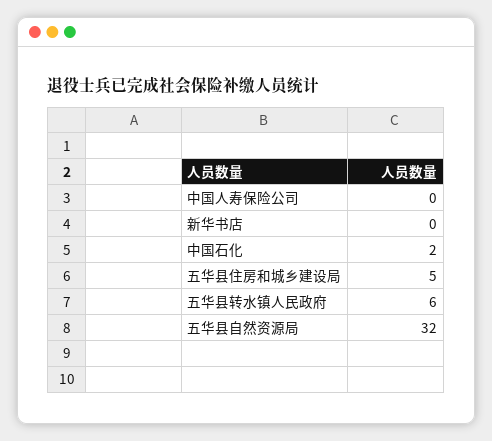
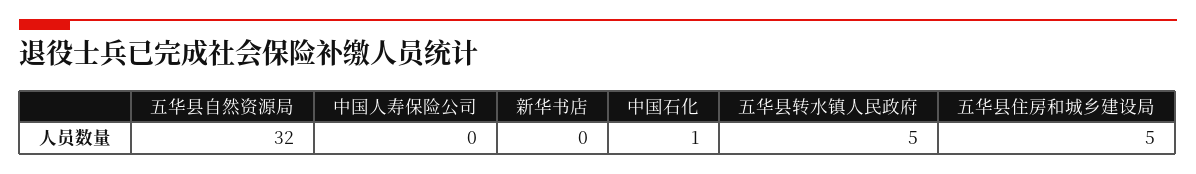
中国石化: 2 -> 1
五华县转水镇人民政府: 6 -> 5

